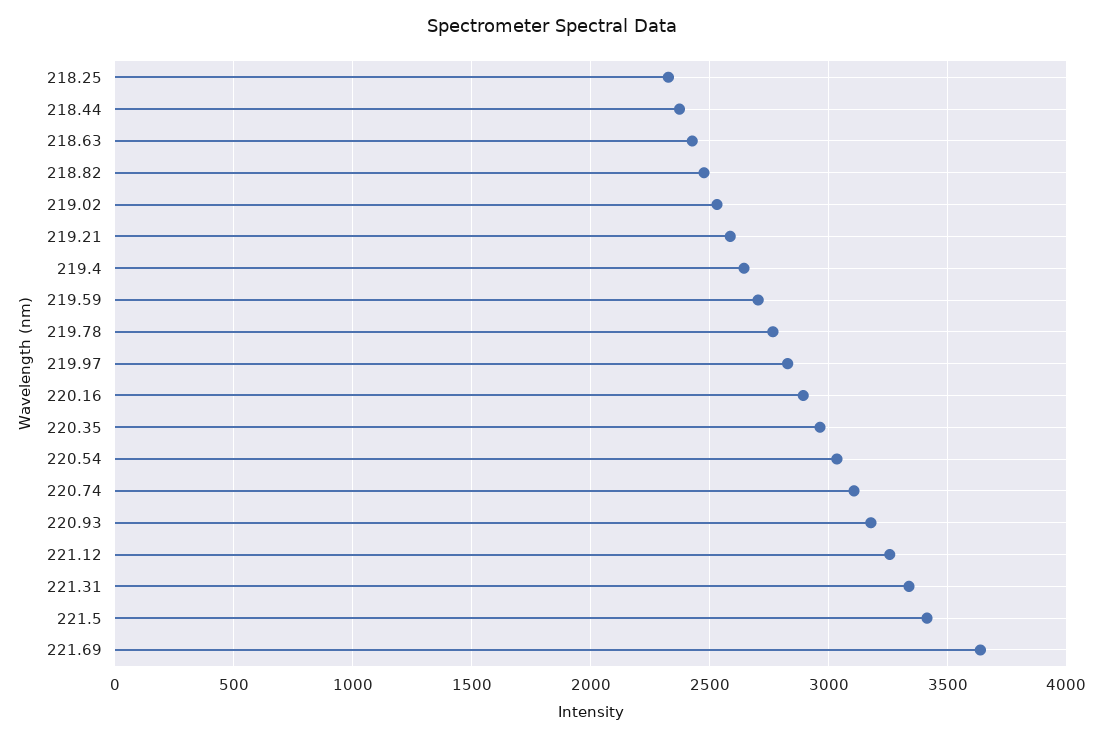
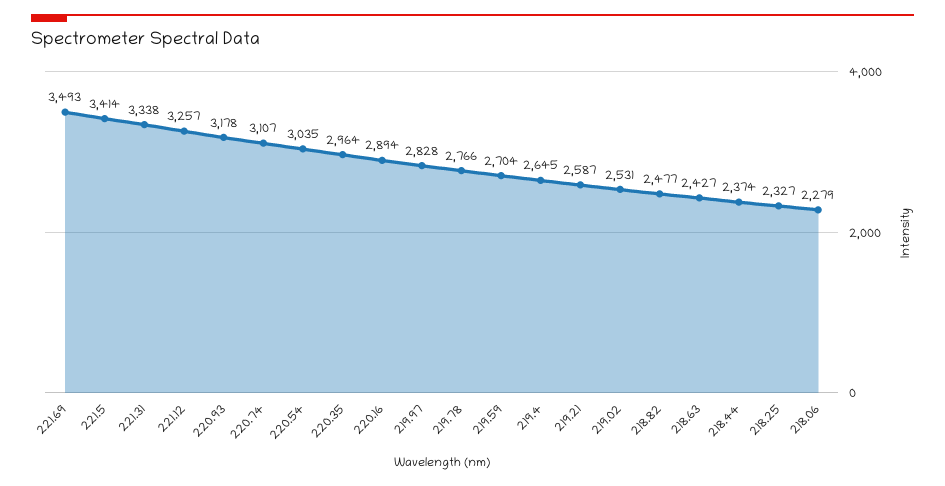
221.69: 3650 -> 3493
218.06: none -> 2279

